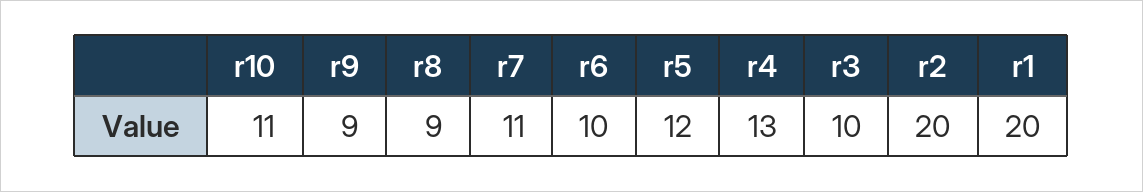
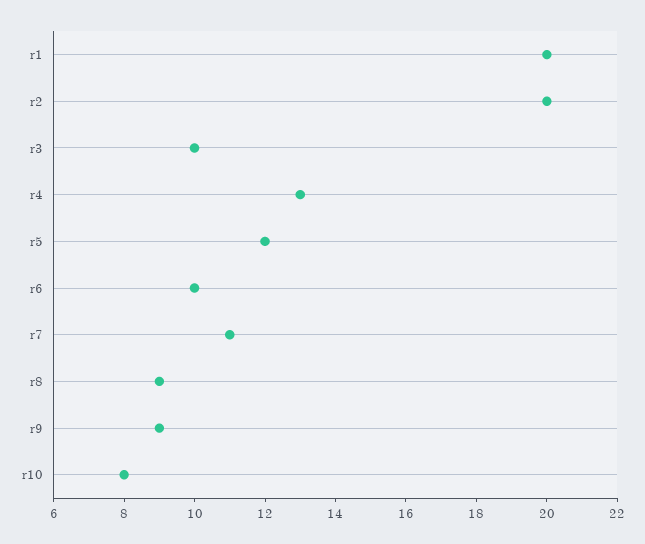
r10: 11 -> 8

